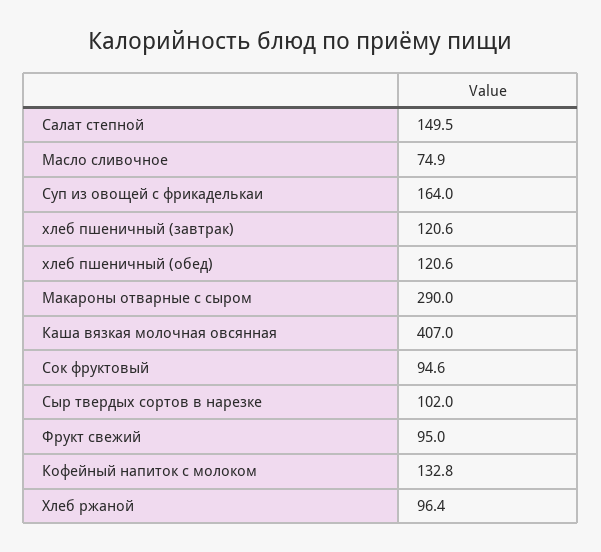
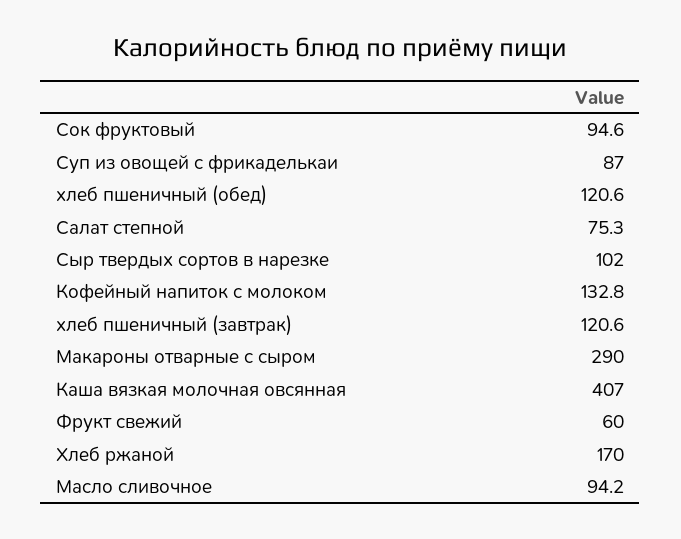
Салат степной: 149.5 -> 75.3
Масло сливочное: 74.9 -> 94.2
Суп из овощей с фрикаделькаи: 164 -> 87
Фрукт свежий: 95 -> 60
Хлеб ржаной: 96.4 -> 170

